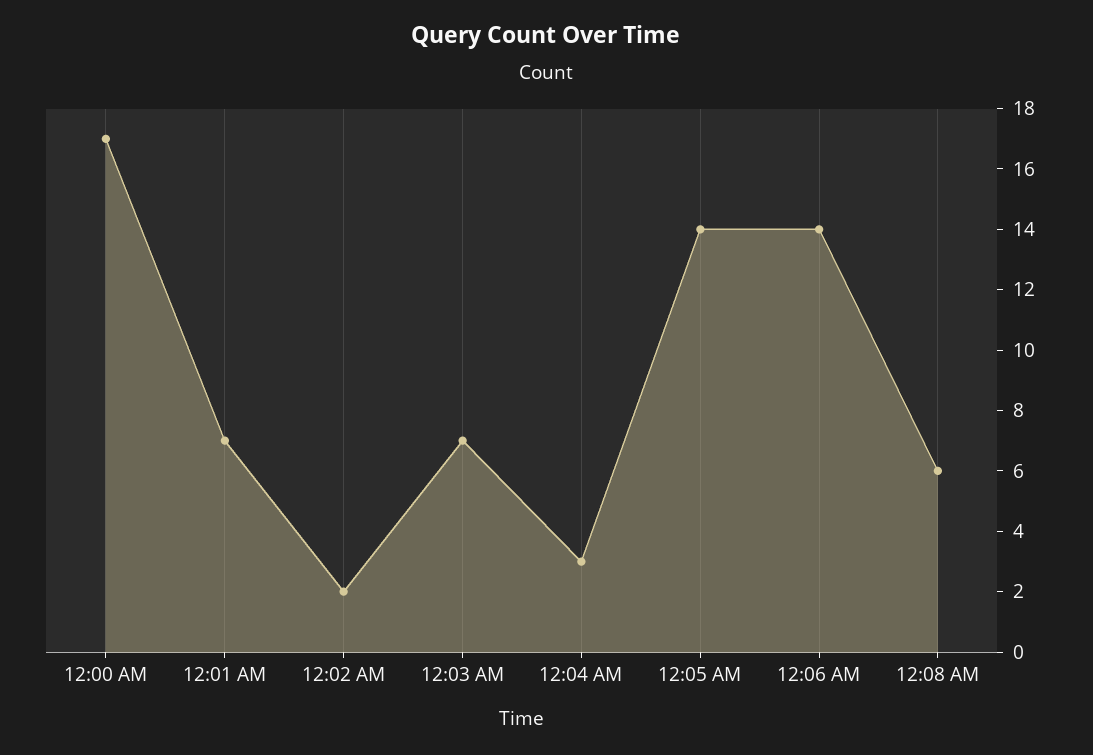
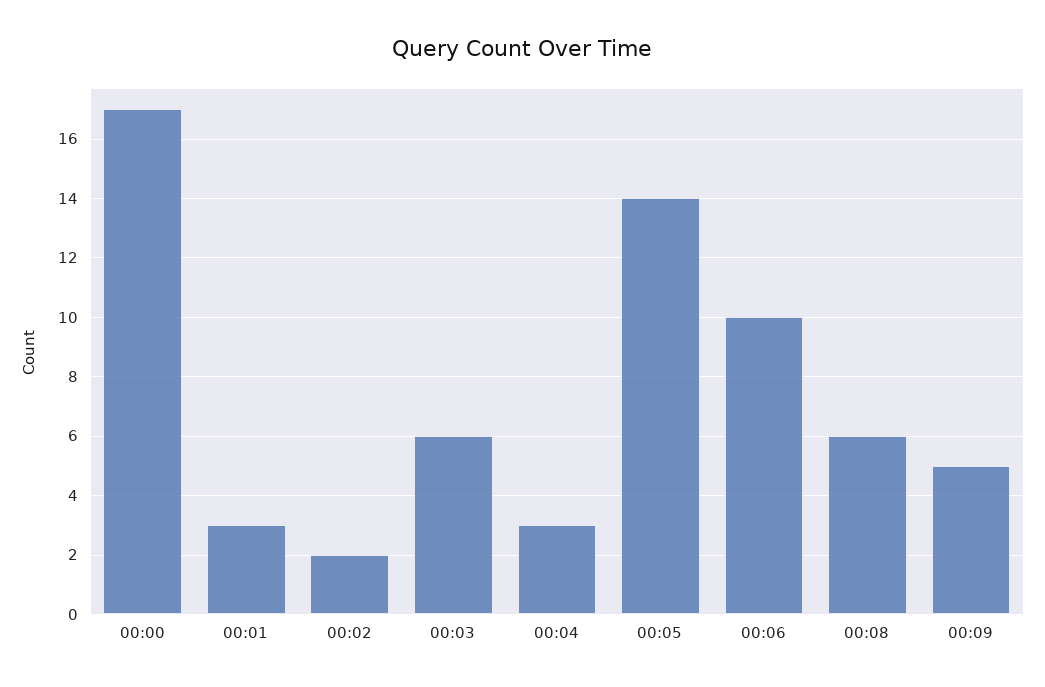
12:01 AM: 7 -> 3
12:03 AM: 7 -> 6
12:06 AM: 14 -> 10
00:09: none -> 5

